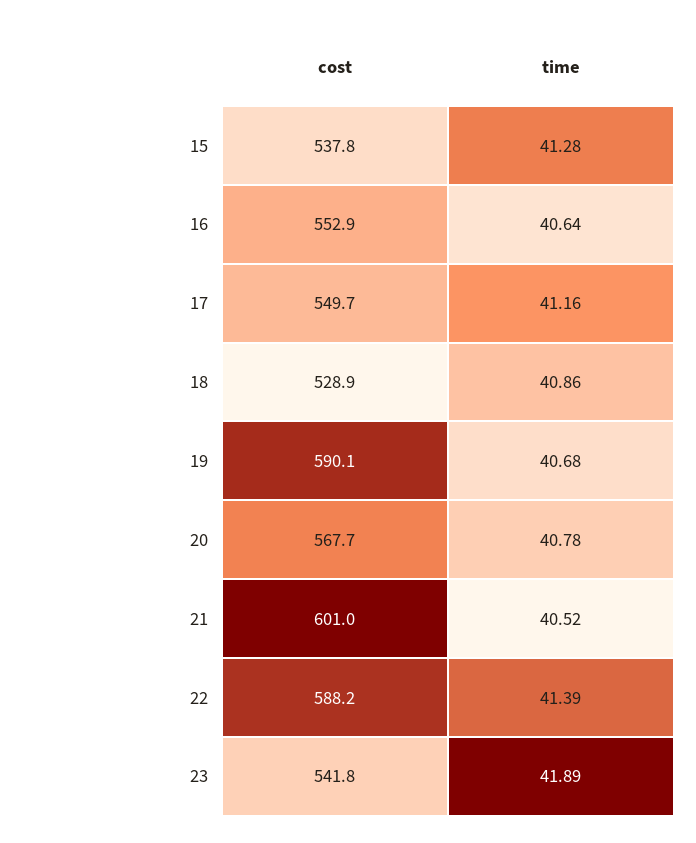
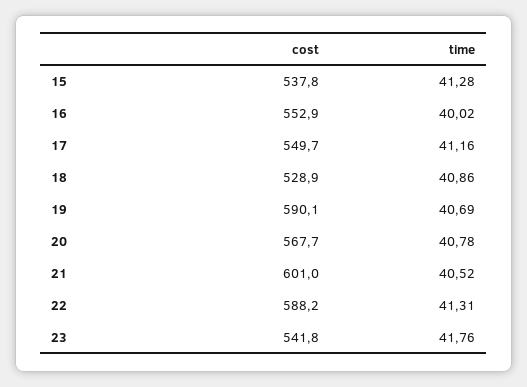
time, 16: 40.64 -> 40.02
time, 19: 40.68 -> 40.69
time, 22: 41.39 -> 41.31
time, 23: 41.89 -> 41.76

